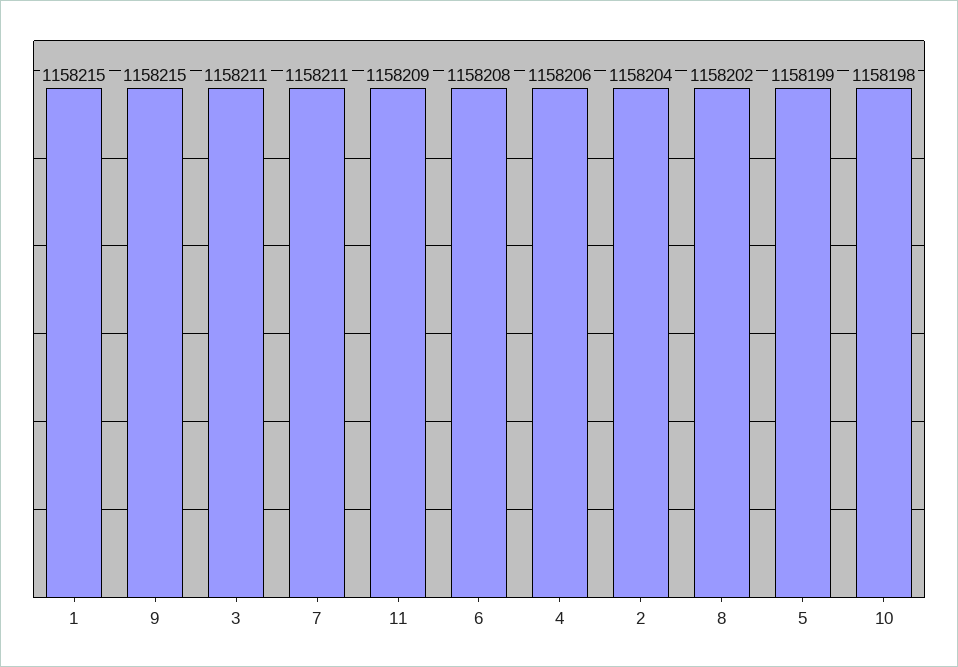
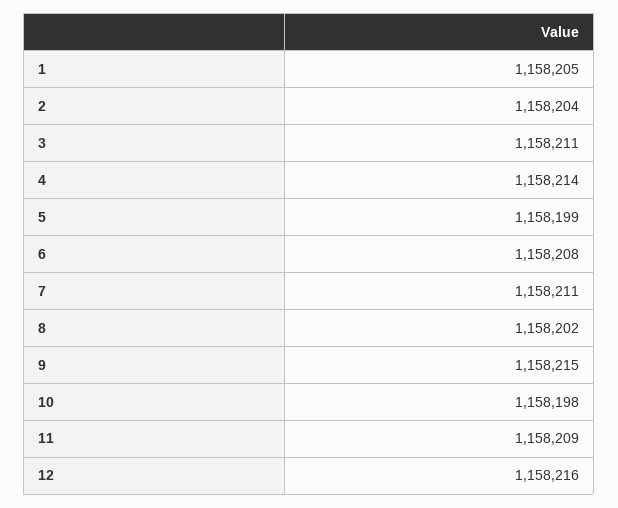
1: 1158215 -> 1158205
4: 1158206 -> 1158214
12: none -> 1158216

